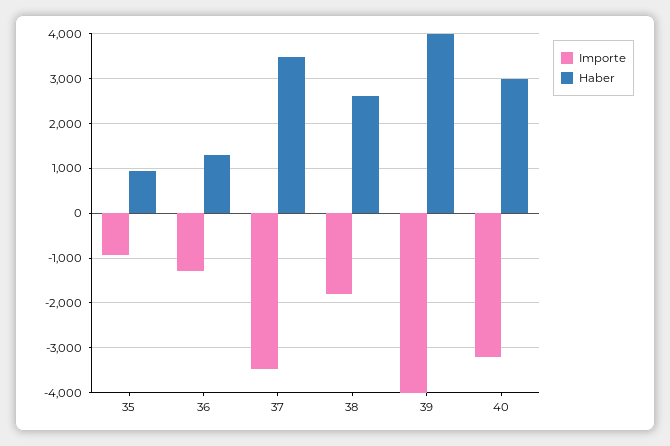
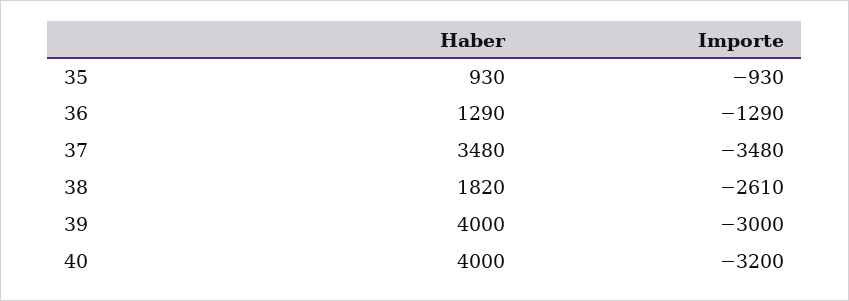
Importe, 38: -1800 -> -2610
Haber, 38: 2600 -> 1820
Importe, 39: -4000 -> -3000
Haber, 40: 3000 -> 4000

